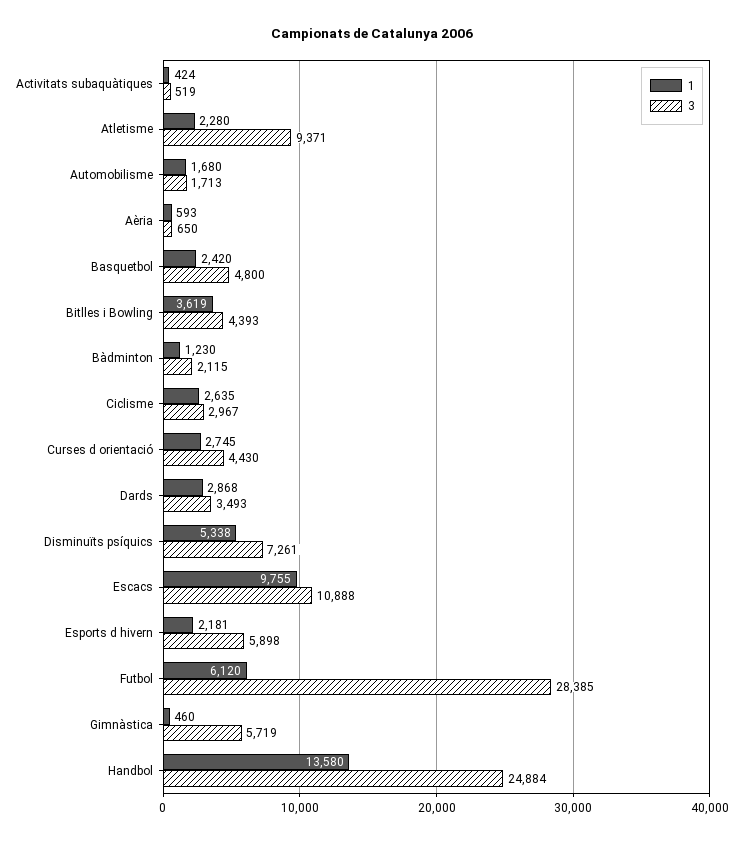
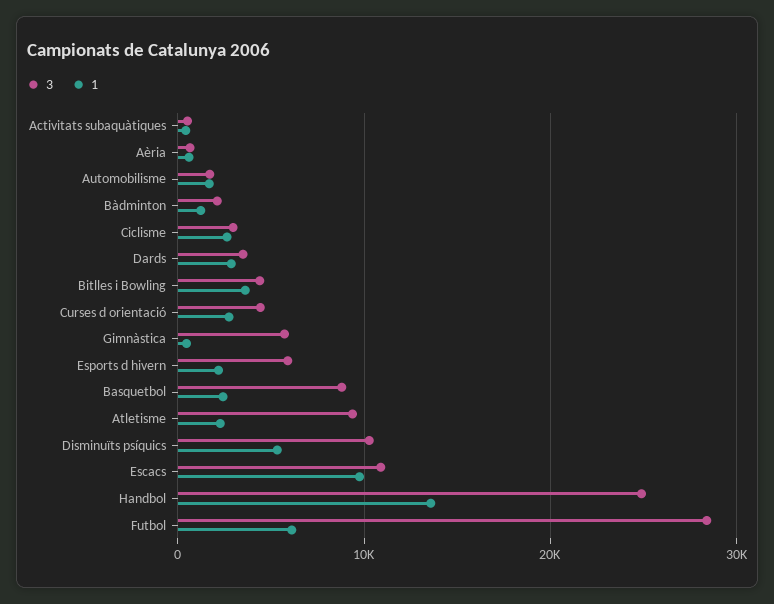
3, Basquetbol: 4800 -> 9000
3, Disminuïts psíquics: 7261 -> 10000

